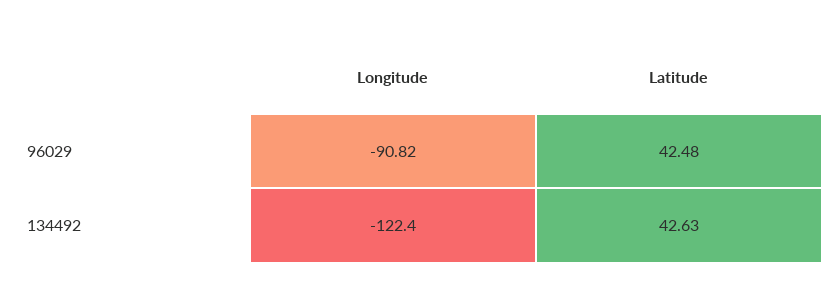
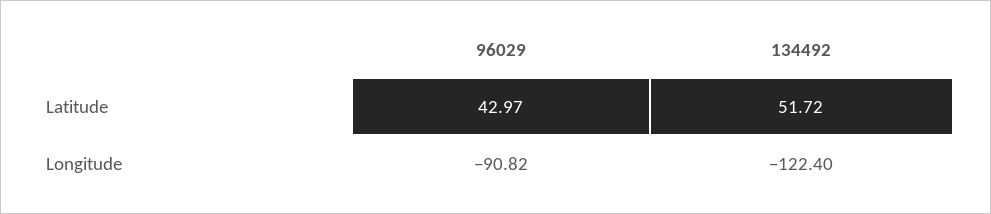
Latitude, 96029: 42.48 -> 42.97
Latitude, 134492: 42.63 -> 51.72

